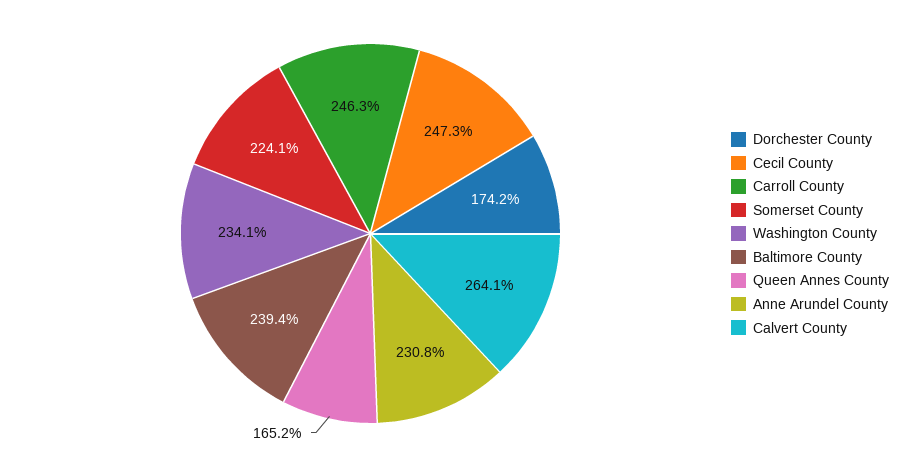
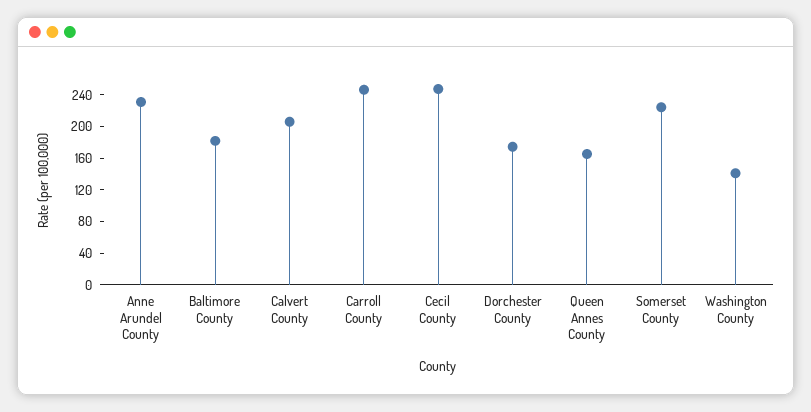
Washington County: 234.1 -> 140
Baltimore County: 239.4 -> 180
Calvert County: 264.1 -> 200

